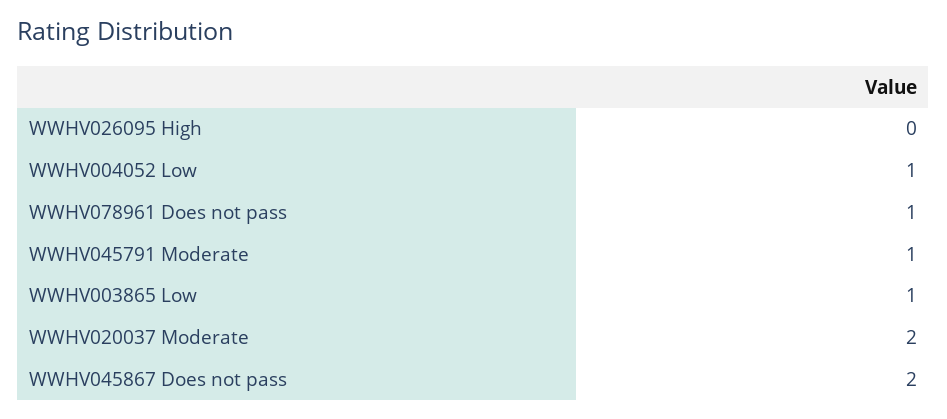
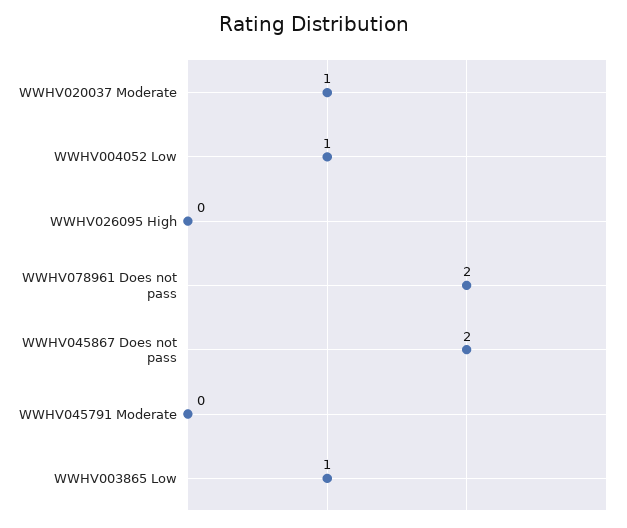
WWHV078961 Does not pass: 1 -> 2
WWHV045791 Moderate: 1 -> 0
WWHV020037 Moderate: 2 -> 1

